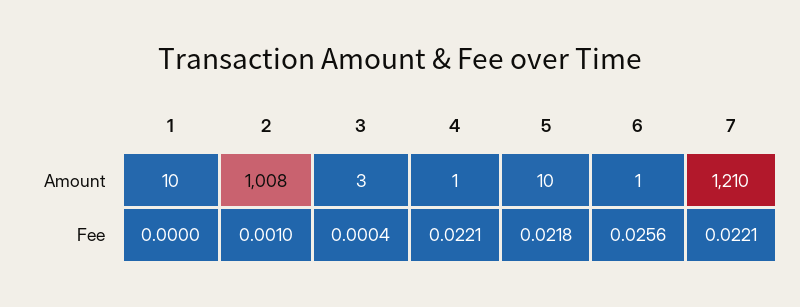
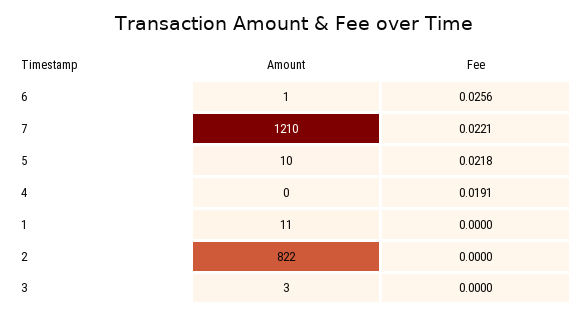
1, Amount: 10 -> 11
2, Amount: 1008 -> 822
4, Amount: 1 -> 0
2, Fee: 0.001 -> 0
3, Fee: 0.0004 -> 0
4, Fee: 0.0221 -> 0.0191

